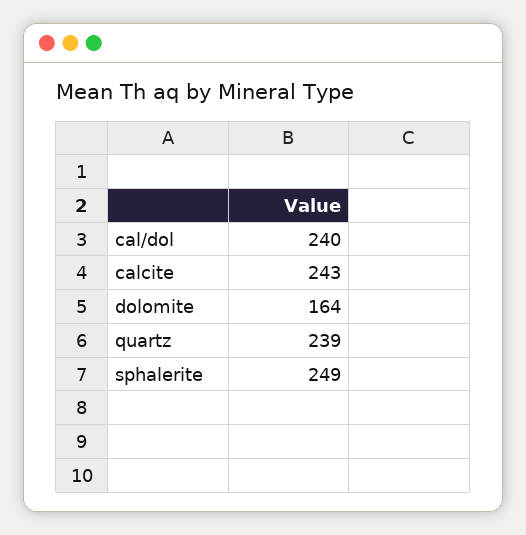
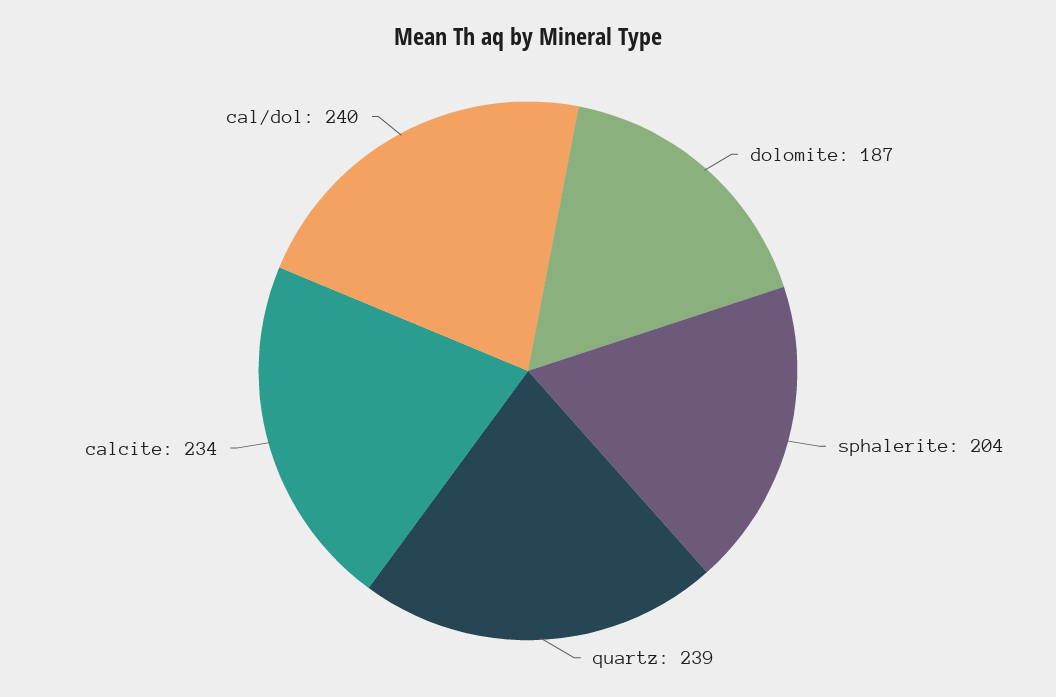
calcite: 243 -> 234
dolomite: 164 -> 187
sphalerite: 249 -> 204

